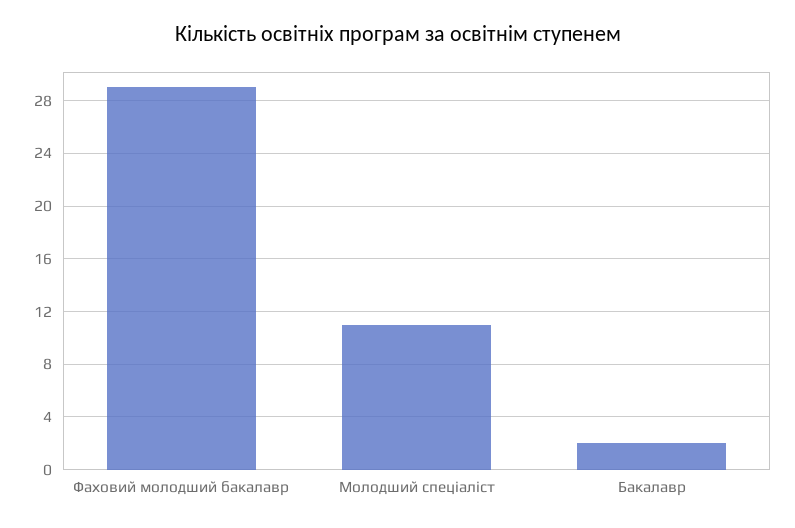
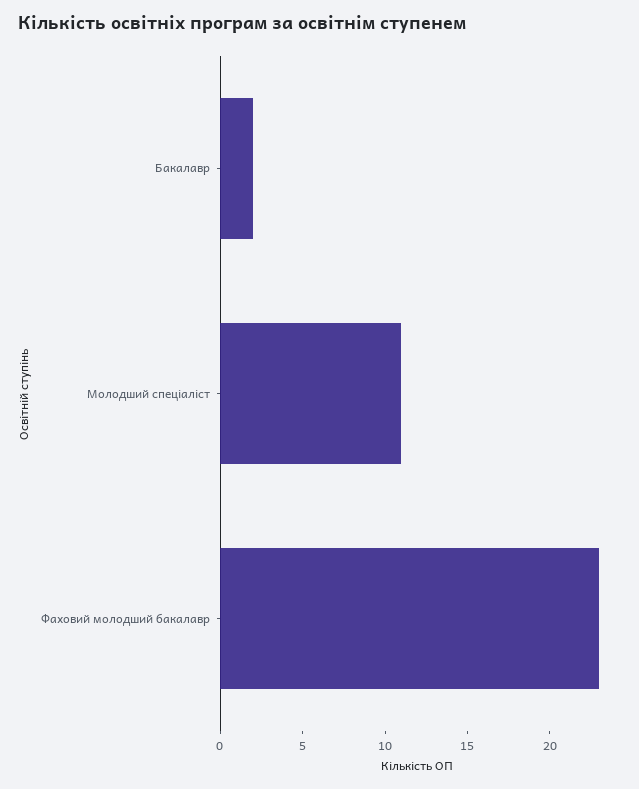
Фаховий молодший бакалавр: 29 -> 23

